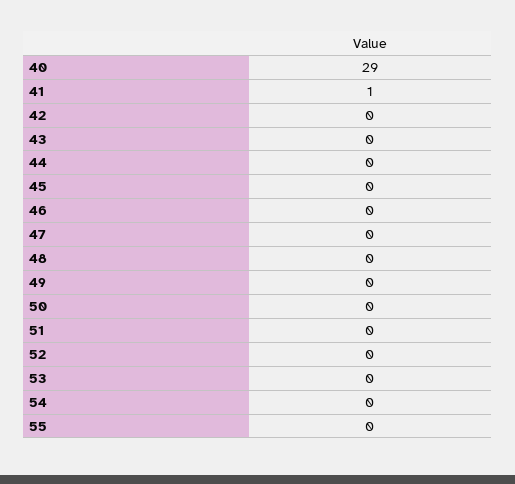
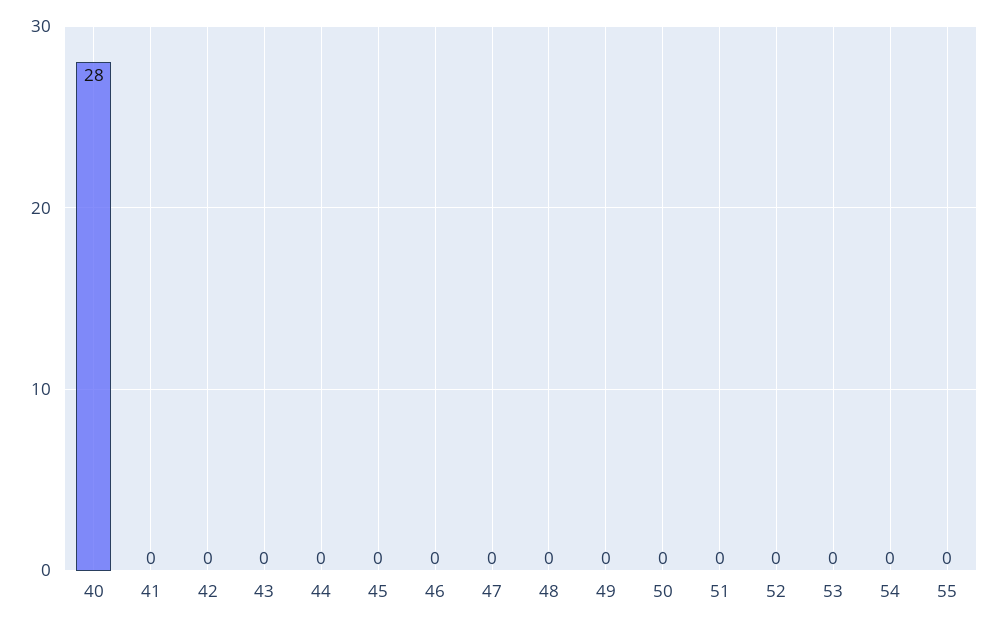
40: 29 -> 28
41: 1 -> 0

